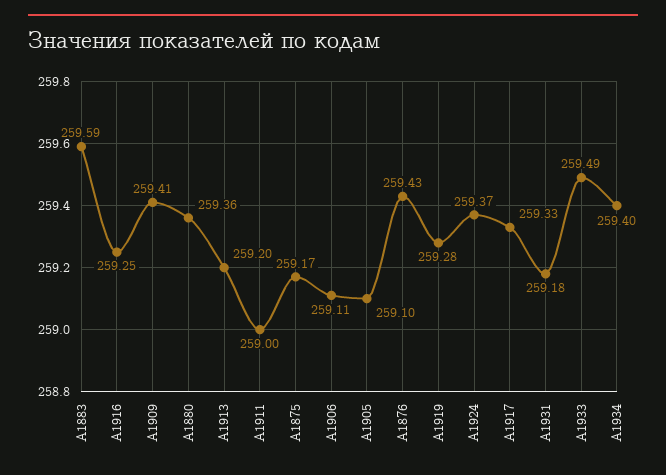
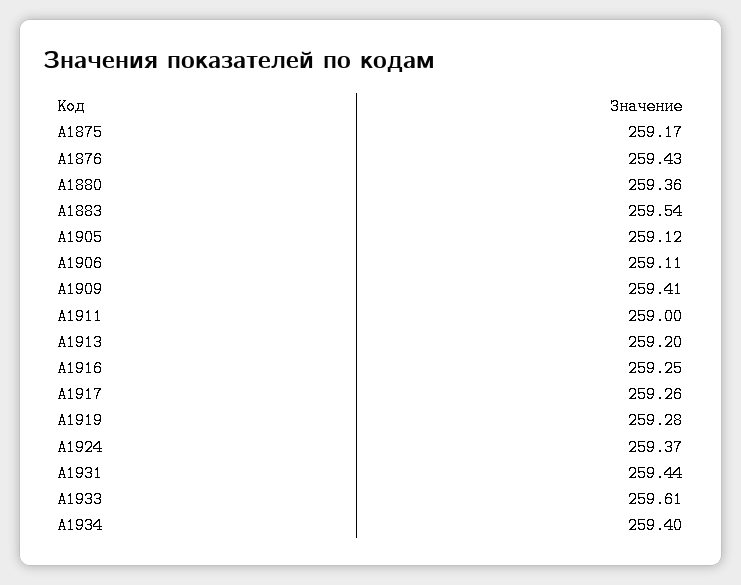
А1883: 259.59 -> 259.54
А1905: 259.1 -> 259.12
А1917: 259.33 -> 259.26
А1931: 259.18 -> 259.44
А1933: 259.49 -> 259.61

